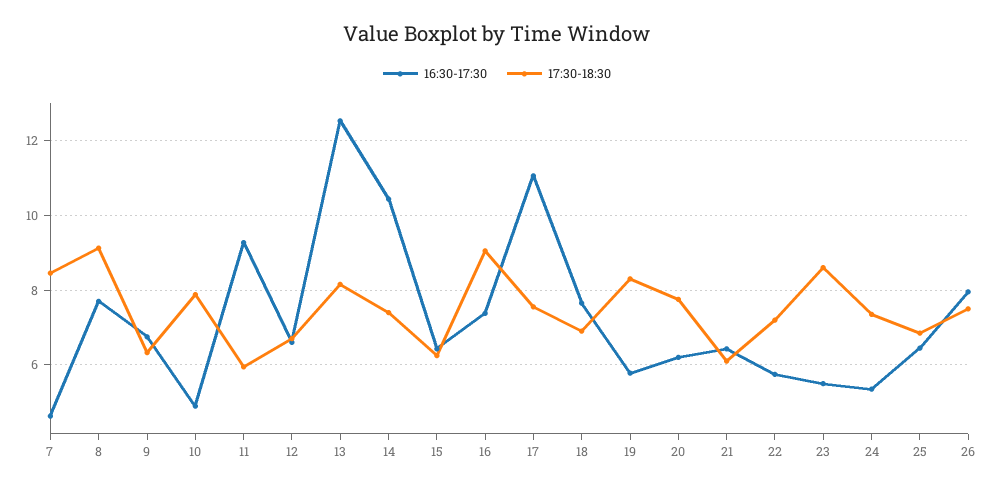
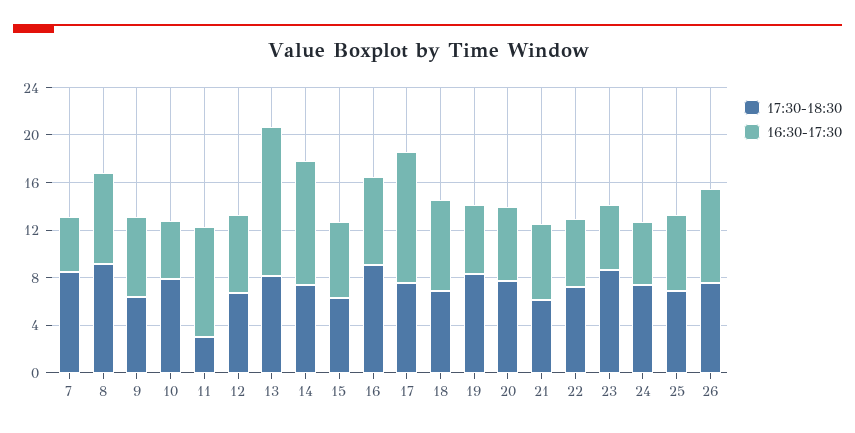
17:30-18:30, 11: 6 -> 3

